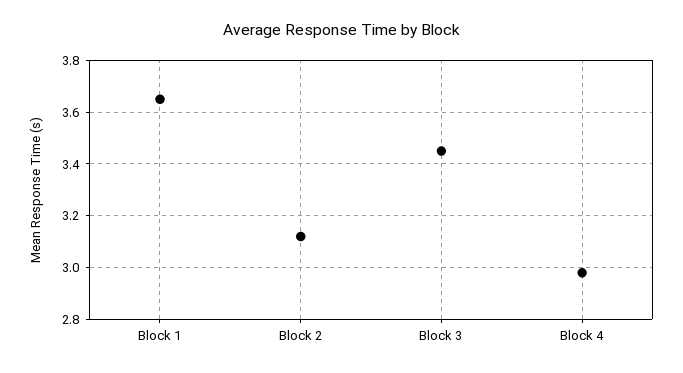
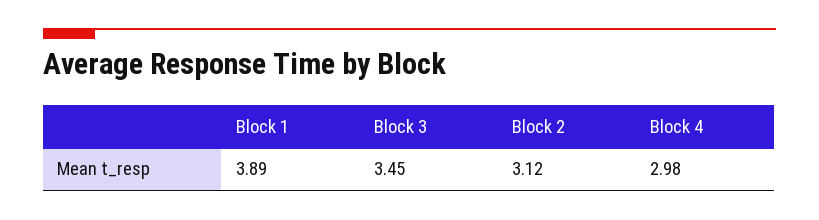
Block 1: 3.65 -> 3.89

